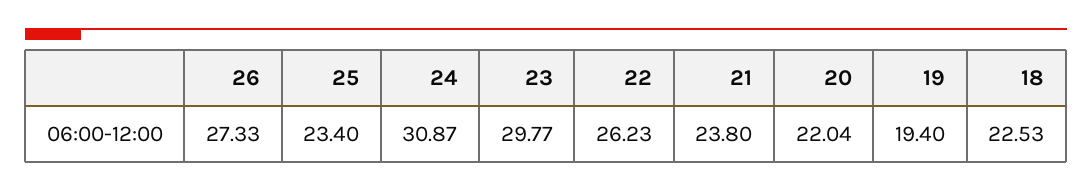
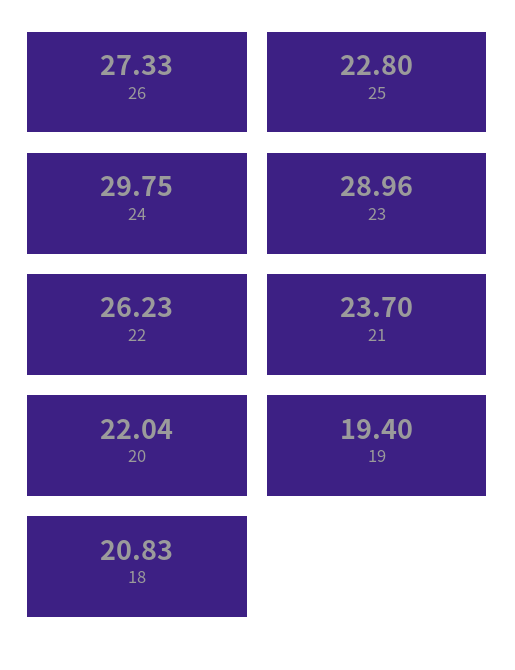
25: 23.4 -> 22.8
24: 30.87 -> 29.75
23: 29.77 -> 28.96
21: 23.8 -> 23.7
18: 22.53 -> 20.83

